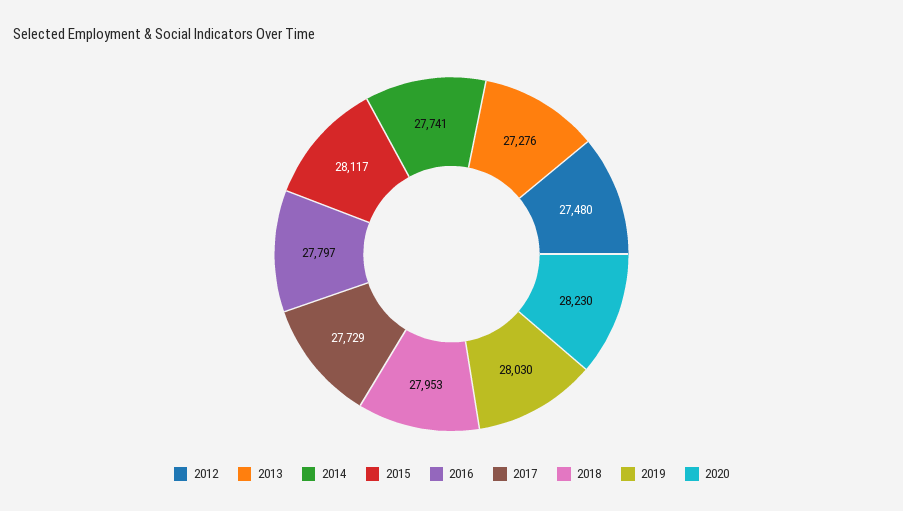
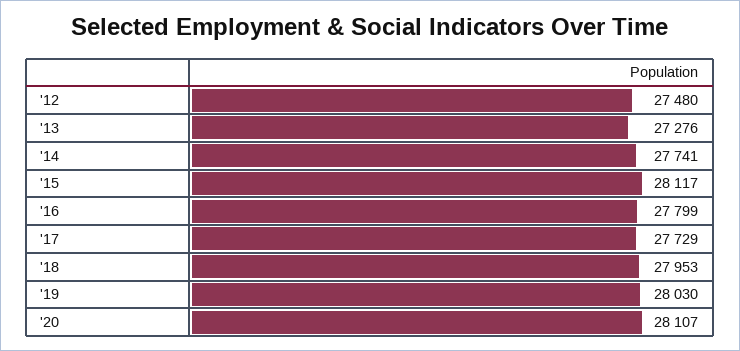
2016: 27797 -> 27799
2020: 28230 -> 28107

